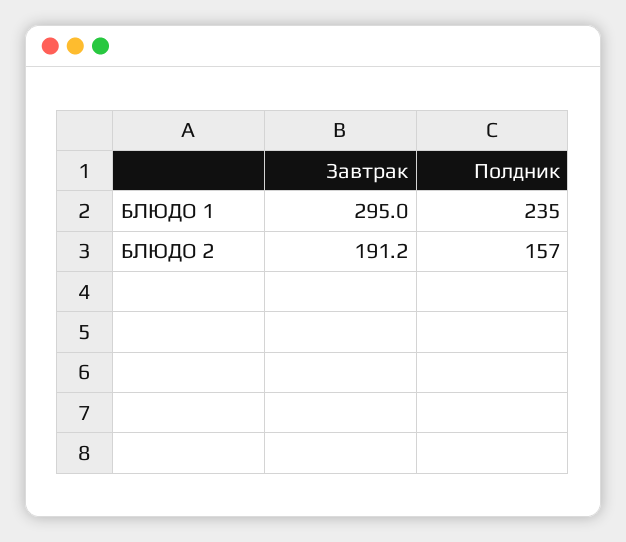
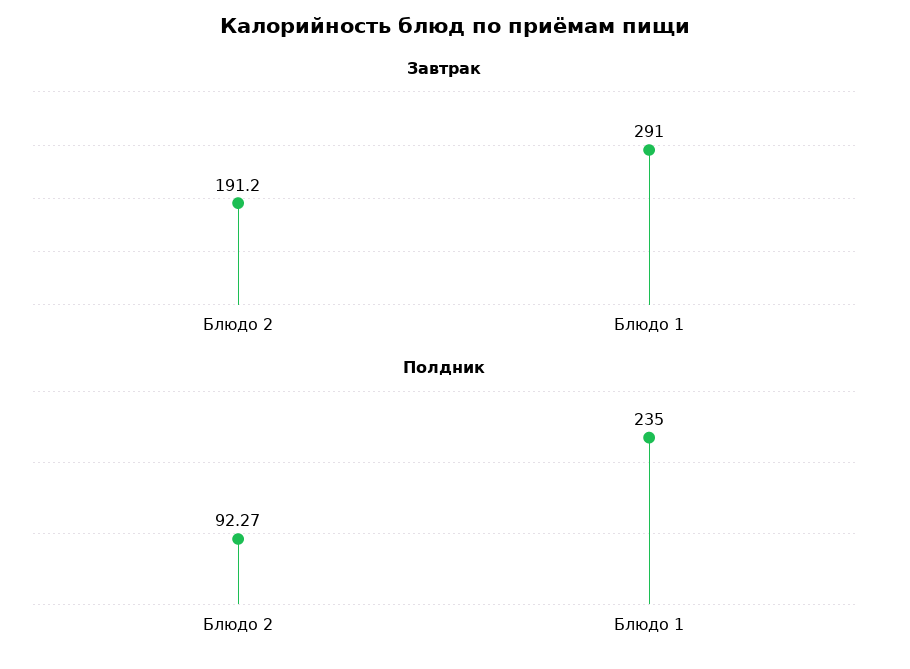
Завтрак, БЛЮДО 1: 295 -> 291
Полдник, БЛЮДО 2: 157 -> 92.27

